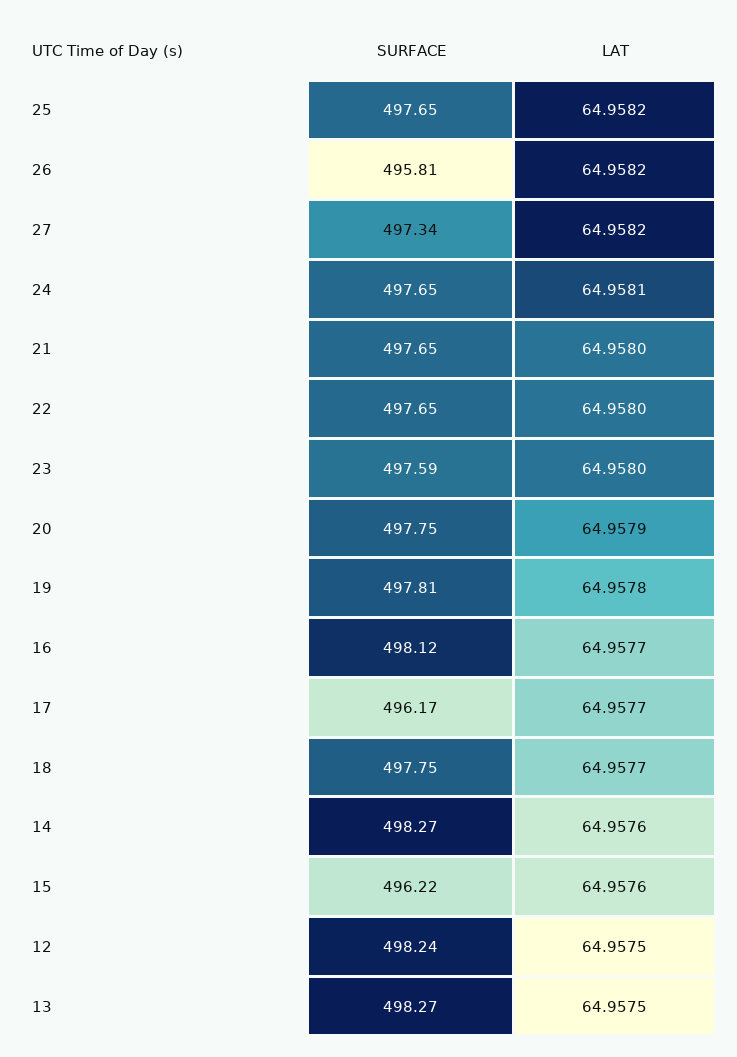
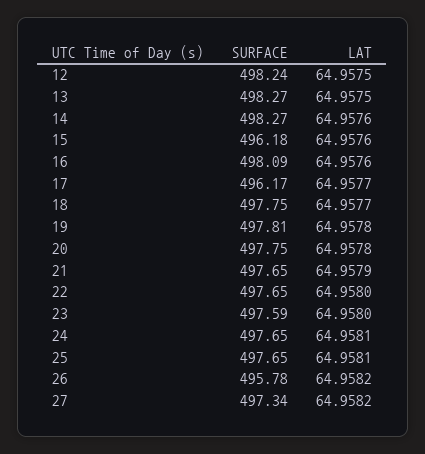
LAT, 25: 64.9582 -> 64.9581
SURFACE, 26: 495.81 -> 495.78
LAT, 21: 64.958 -> 64.9579
LAT, 20: 64.9579 -> 64.9578
SURFACE, 16: 498.12 -> 498.09
LAT, 16: 64.9577 -> 64.9576
SURFACE, 15: 496.22 -> 496.18

